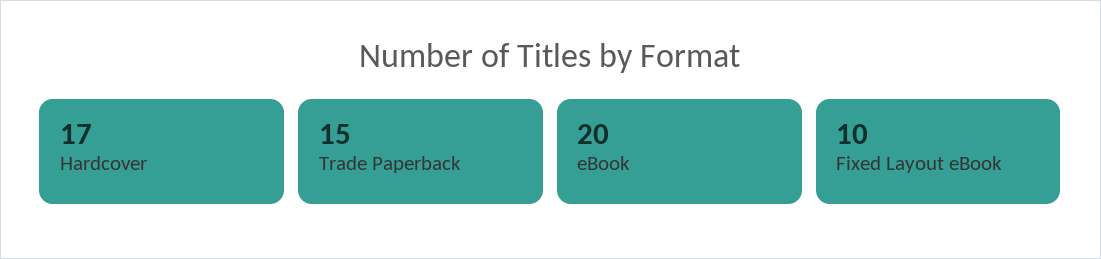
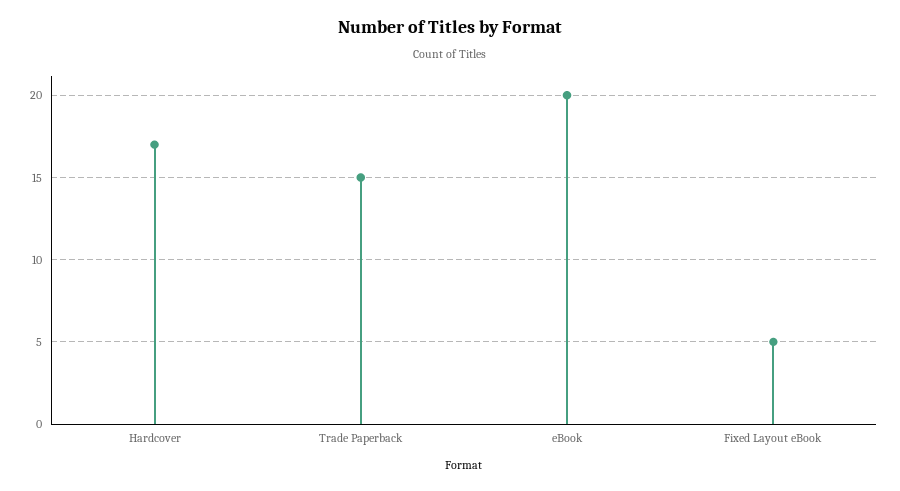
Fixed Layout eBook: 10 -> 5

